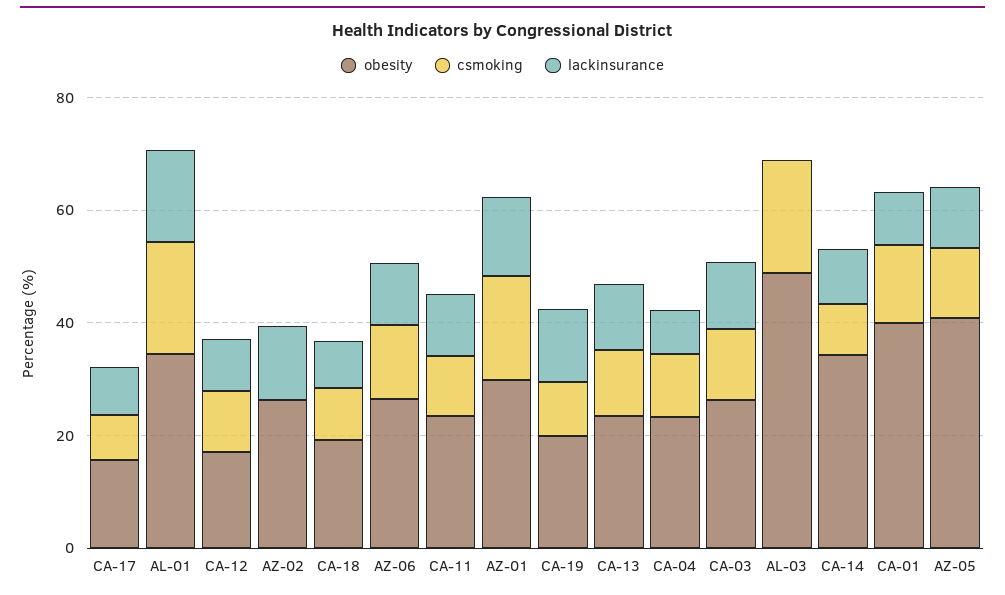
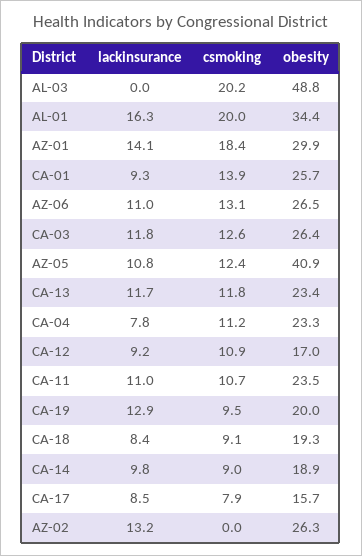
obesity, CA-14: 35 -> 18.9
obesity, CA-01: 40 -> 25.7

